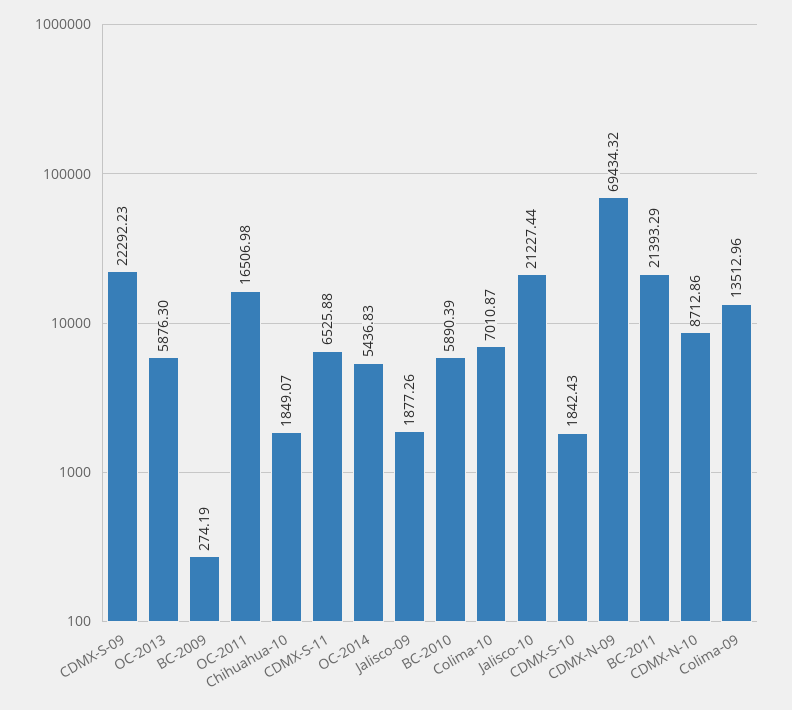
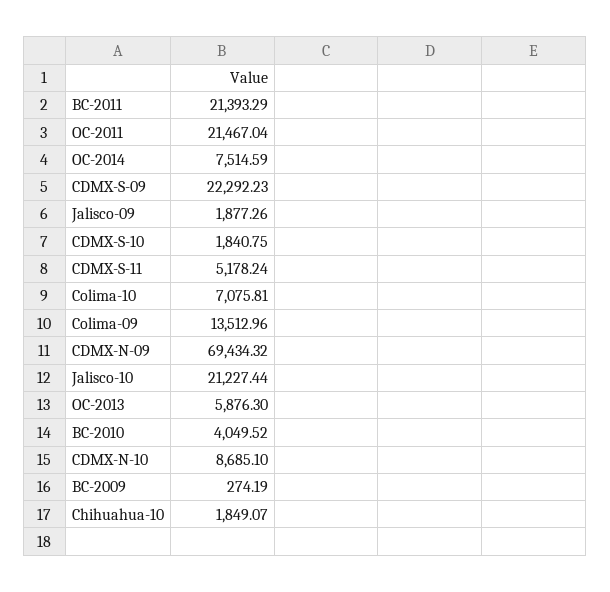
OC-2011: 16506.98 -> 21467.04
CDMX-S-11: 6525.88 -> 5178.24
OC-2014: 5436.83 -> 7514.59
BC-2010: 5890.39 -> 4049.52
Colima-10: 7010.87 -> 7075.81
CDMX-S-10: 1842.43 -> 1840.75
CDMX-N-10: 8712.86 -> 8685.1

